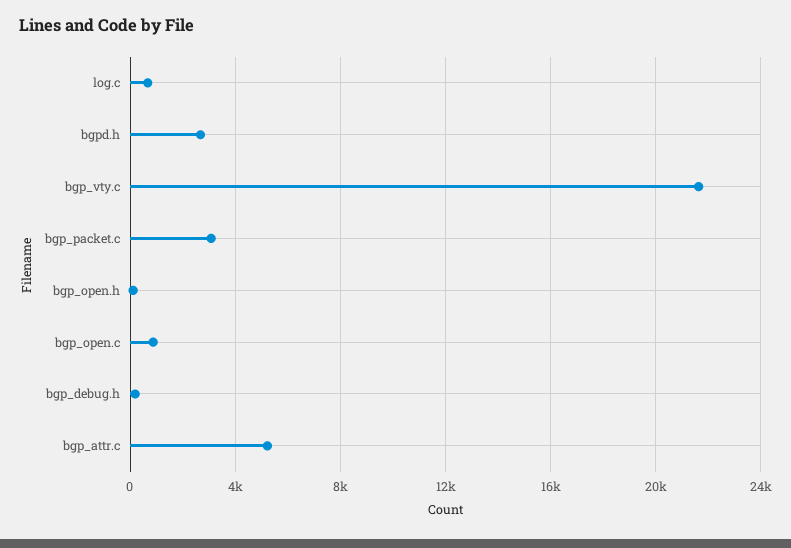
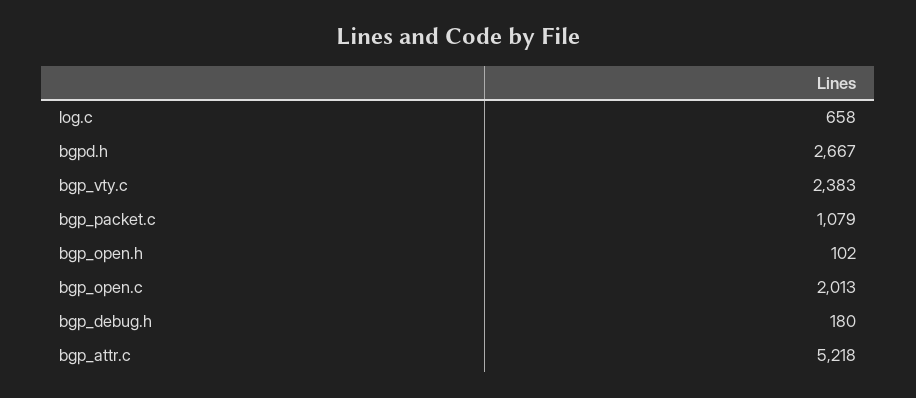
bgp_vty.c: 21500 -> 2383
bgp_packet.c: 3000 -> 1079
bgp_open.c: 1000 -> 2013

